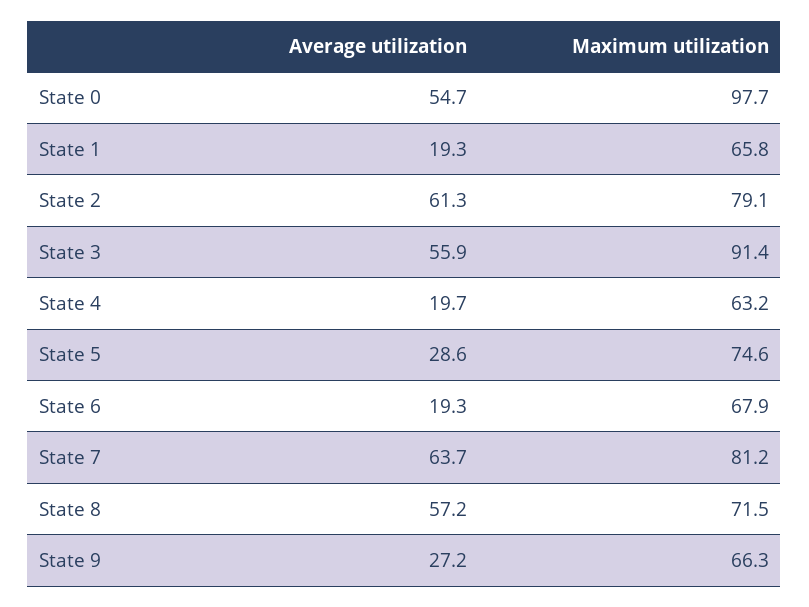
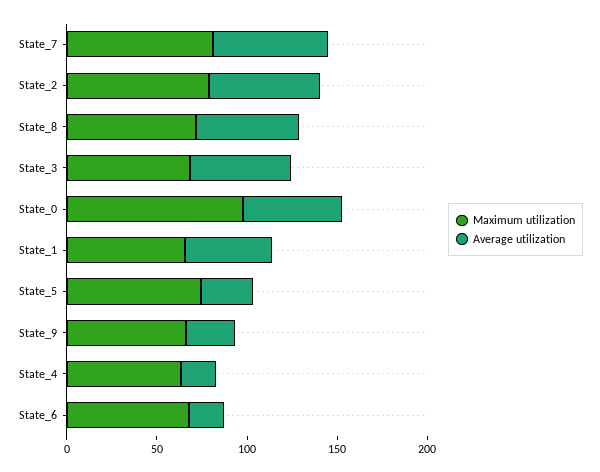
Average utilization, State 1: 19.3 -> 50
Maximum utilization, State 3: 91.4 -> 70

